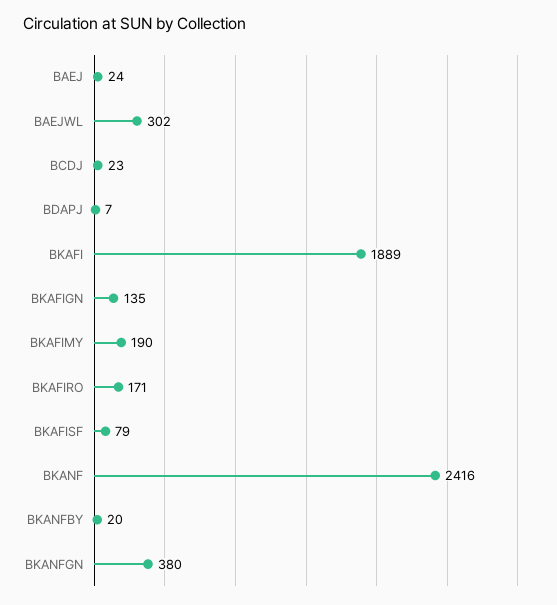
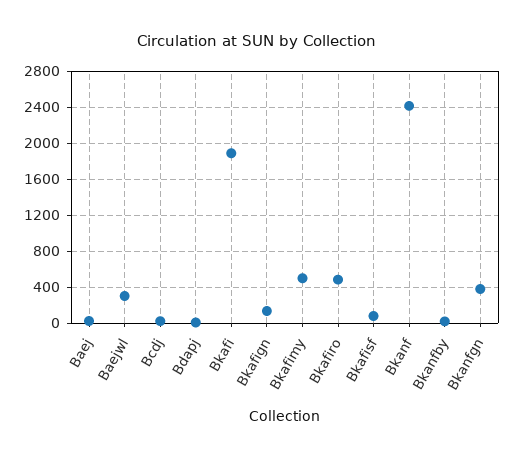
BKAFIMY: 190 -> 500
BKAFIRO: 171 -> 500

